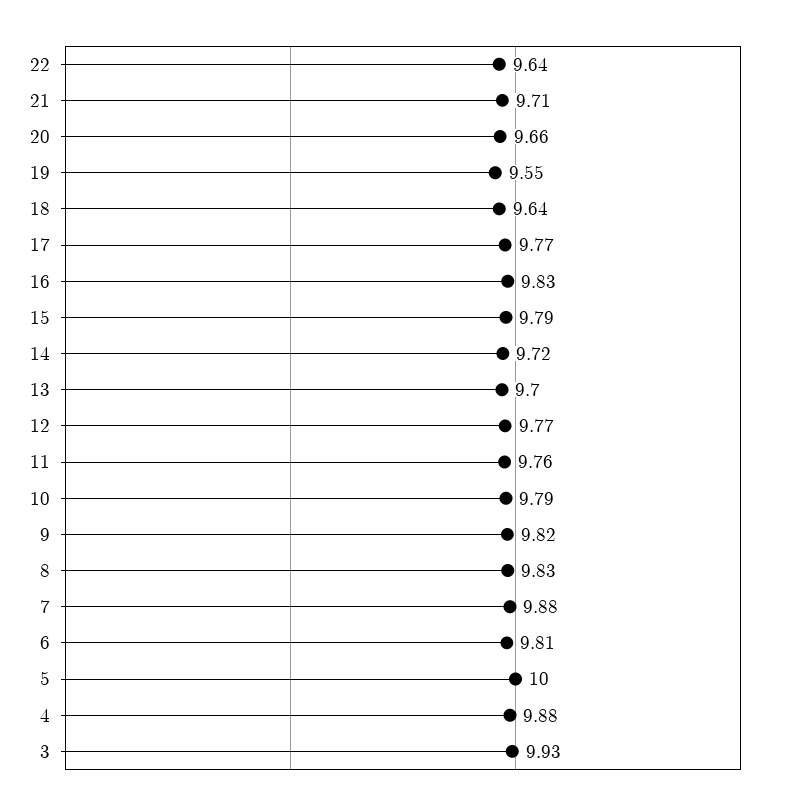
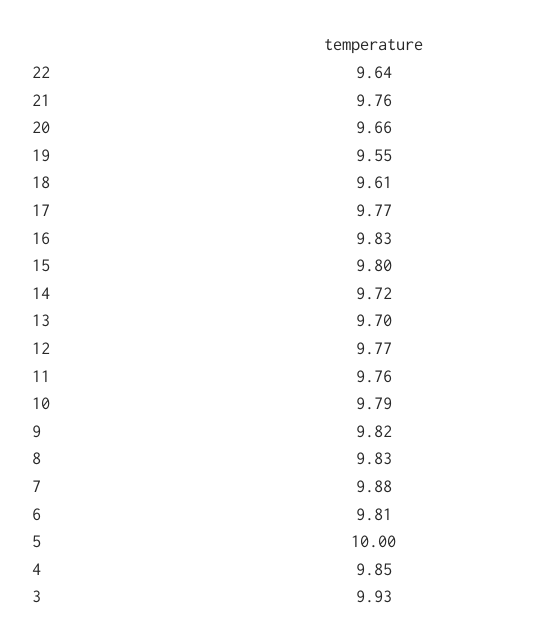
21: 9.71 -> 9.76
18: 9.64 -> 9.61
15: 9.79 -> 9.8
4: 9.88 -> 9.85

